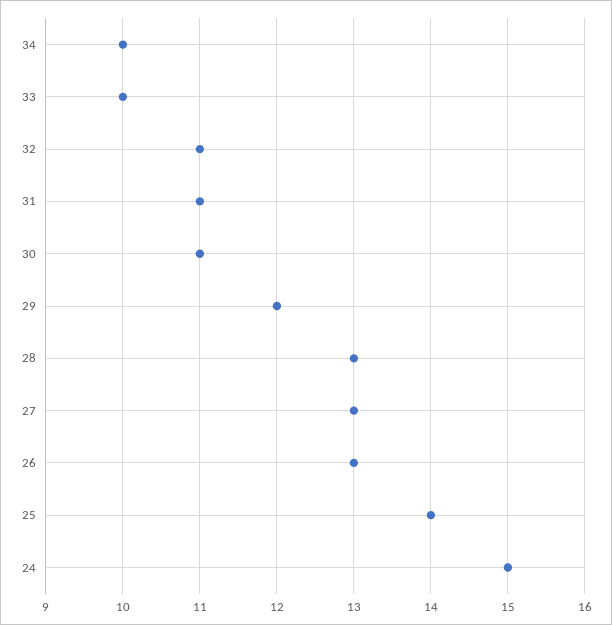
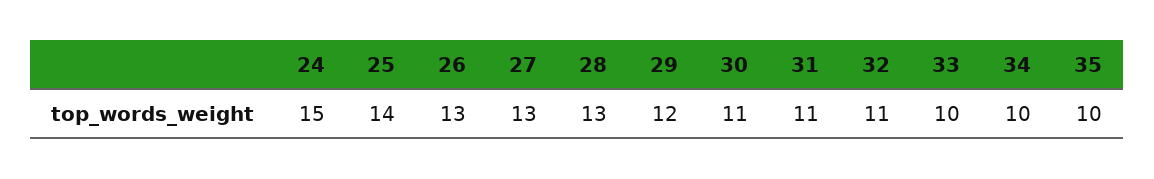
35: none -> 10

